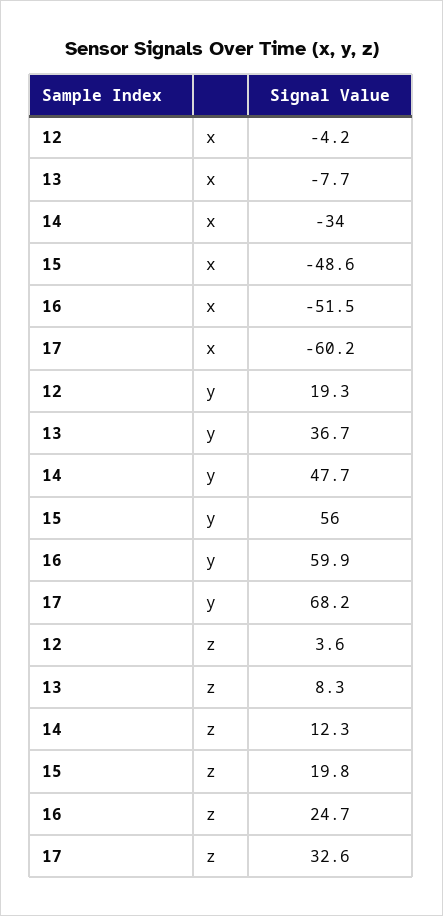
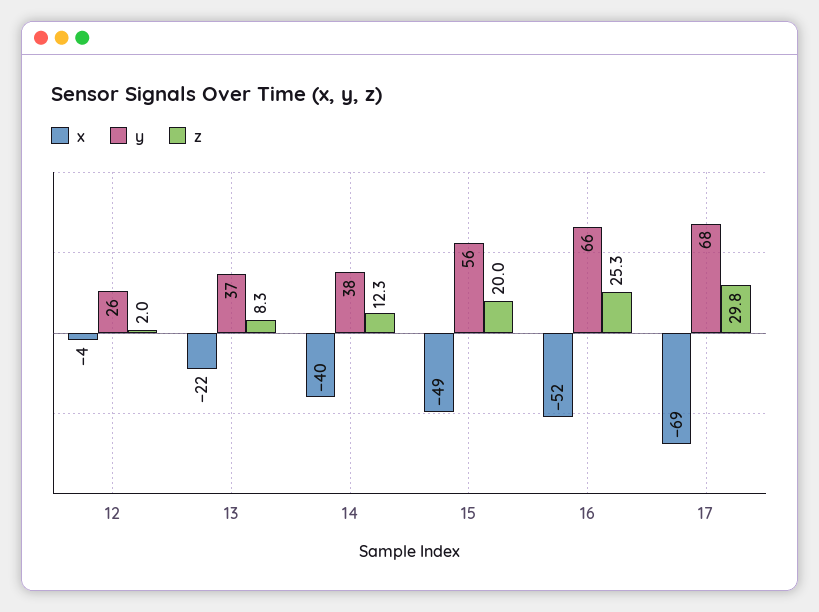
x, 13: -7.7 -> -22
x, 14: -34 -> -40
x, 17: -60.2 -> -69
y, 12: 19.3 -> 26
y, 14: 47.7 -> 38
y, 16: 59.9 -> 66
z, 12: 3.6 -> 2
z, 15: 19.8 -> 20
z, 16: 24.7 -> 25.3
z, 17: 32.6 -> 29.8

